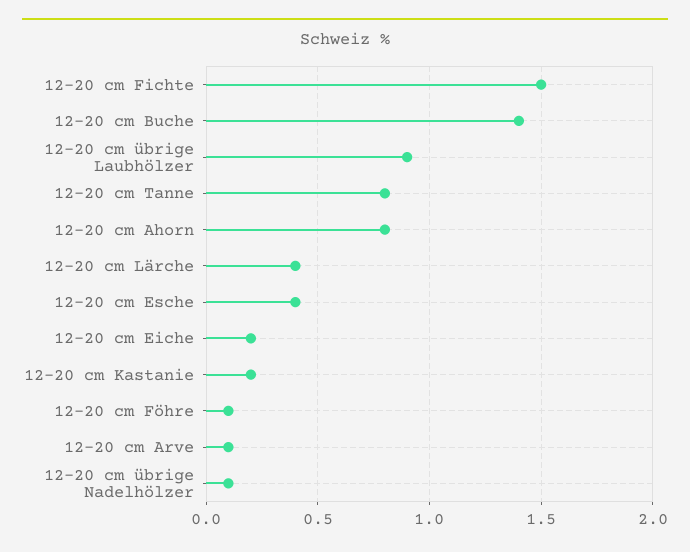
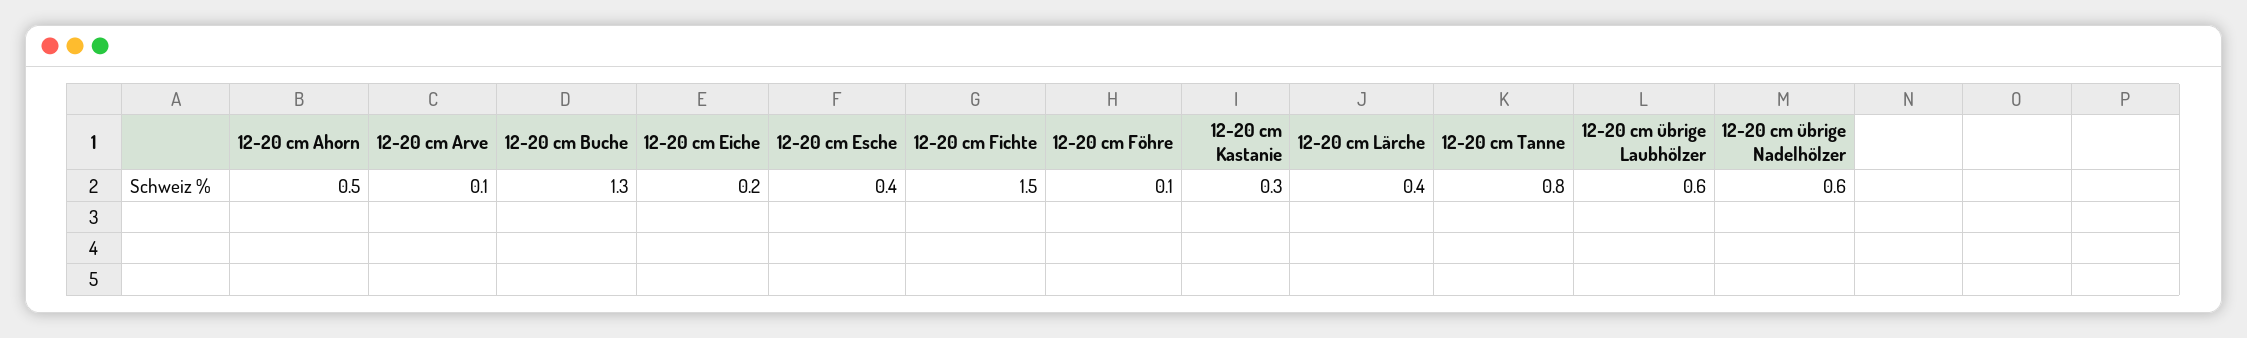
12-20 cm Buche: 1.4 -> 1.3
12-20 cm übrige Laubhölzer: 0.9 -> 0.6
12-20 cm Ahorn: 0.8 -> 0.5
12-20 cm Kastanie: 0.2 -> 0.3
12-20 cm übrige Nadelhölzer: 0.1 -> 0.6

